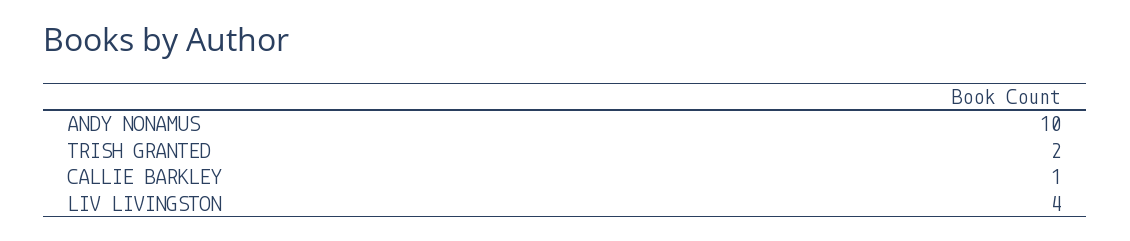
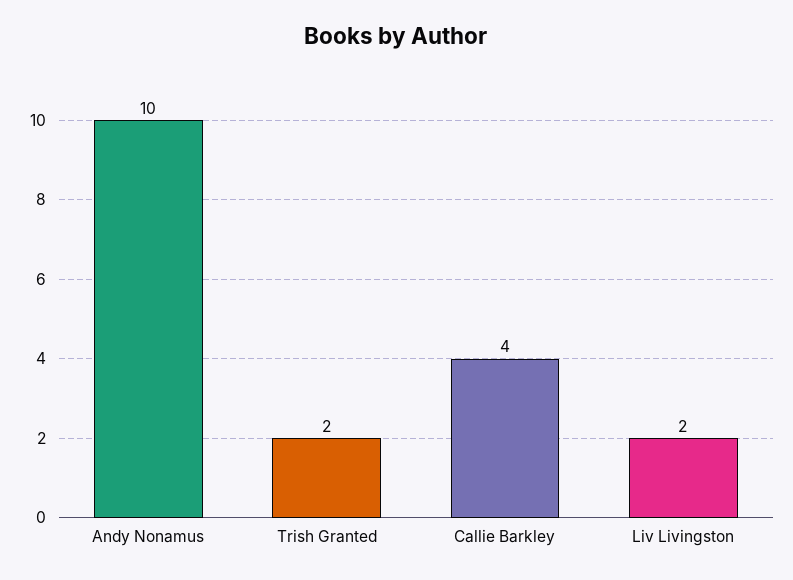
CALLIE BARKLEY: 1 -> 4
LIV LIVINGSTON: 4 -> 2

